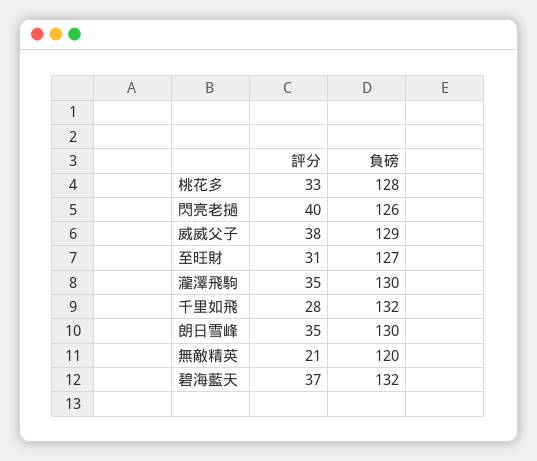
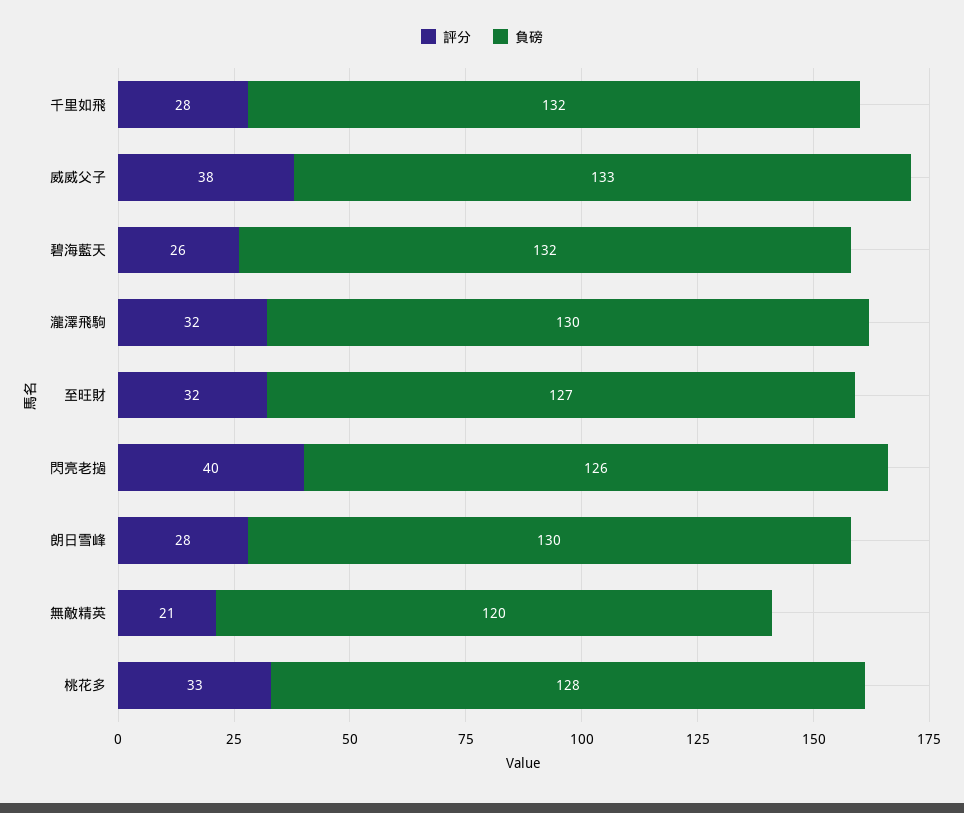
負磅, 威威父子: 129 -> 133
評分, 至旺財: 31 -> 32
評分, 瀧澤飛駒: 35 -> 32
評分, 朗日雪峰: 35 -> 28
評分, 碧海藍天: 37 -> 26

